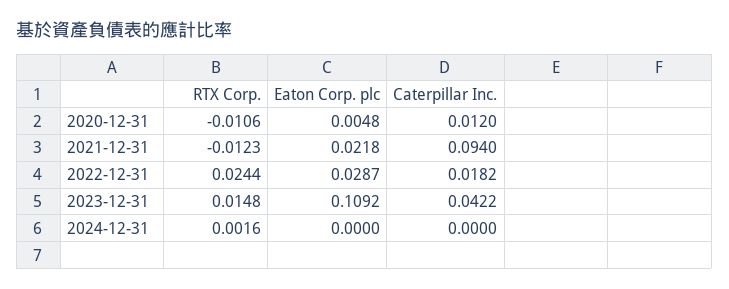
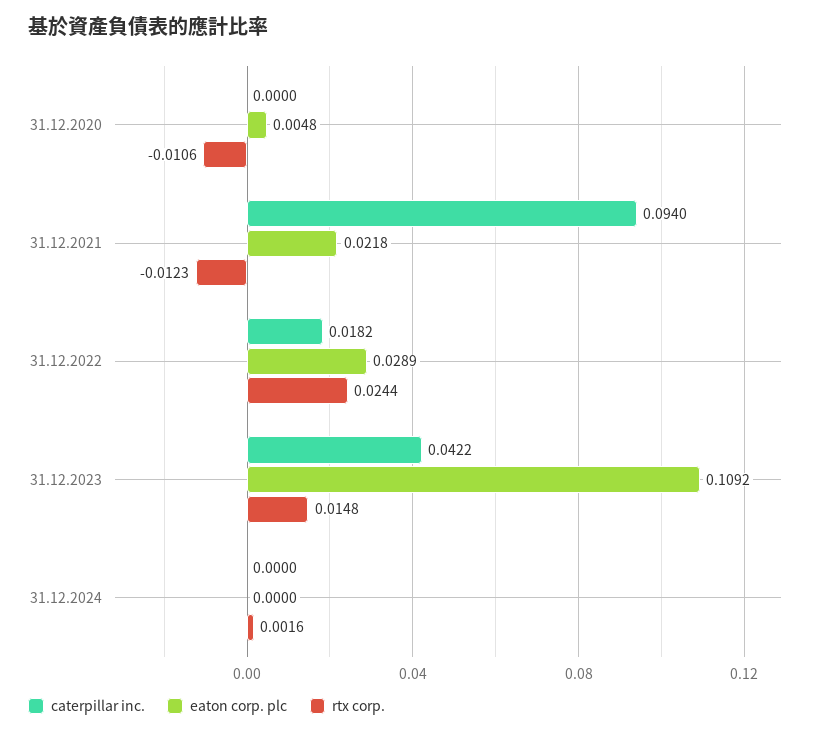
Caterpillar Inc., 2020-12-31: 0.012 -> 0
Eaton Corp. plc, 2022-12-31: 0.0287 -> 0.0289

